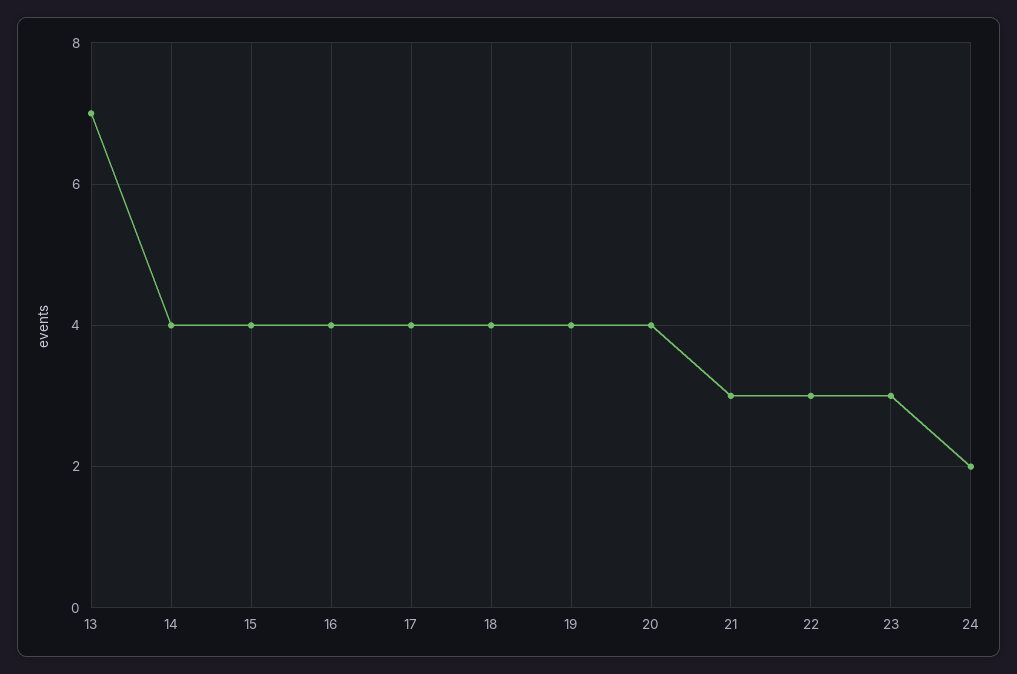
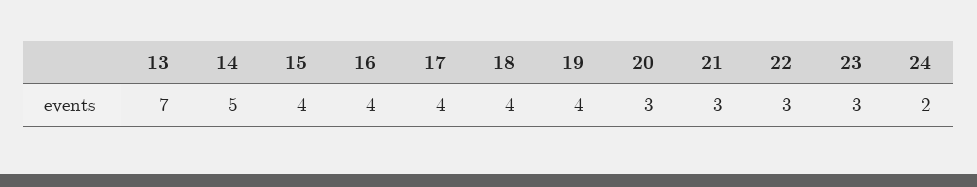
14: 4 -> 5
20: 4 -> 3

